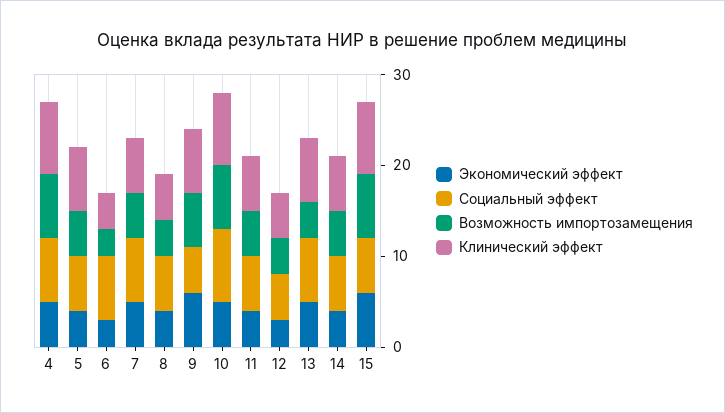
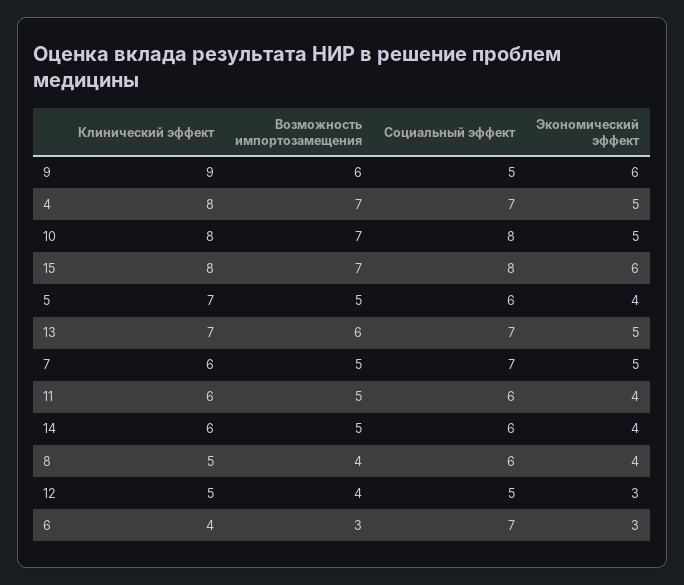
Клинический эффект, 9: 7 -> 9
Возможность импортозамещения, 13: 4 -> 6
Социальный эффект, 15: 6 -> 8

